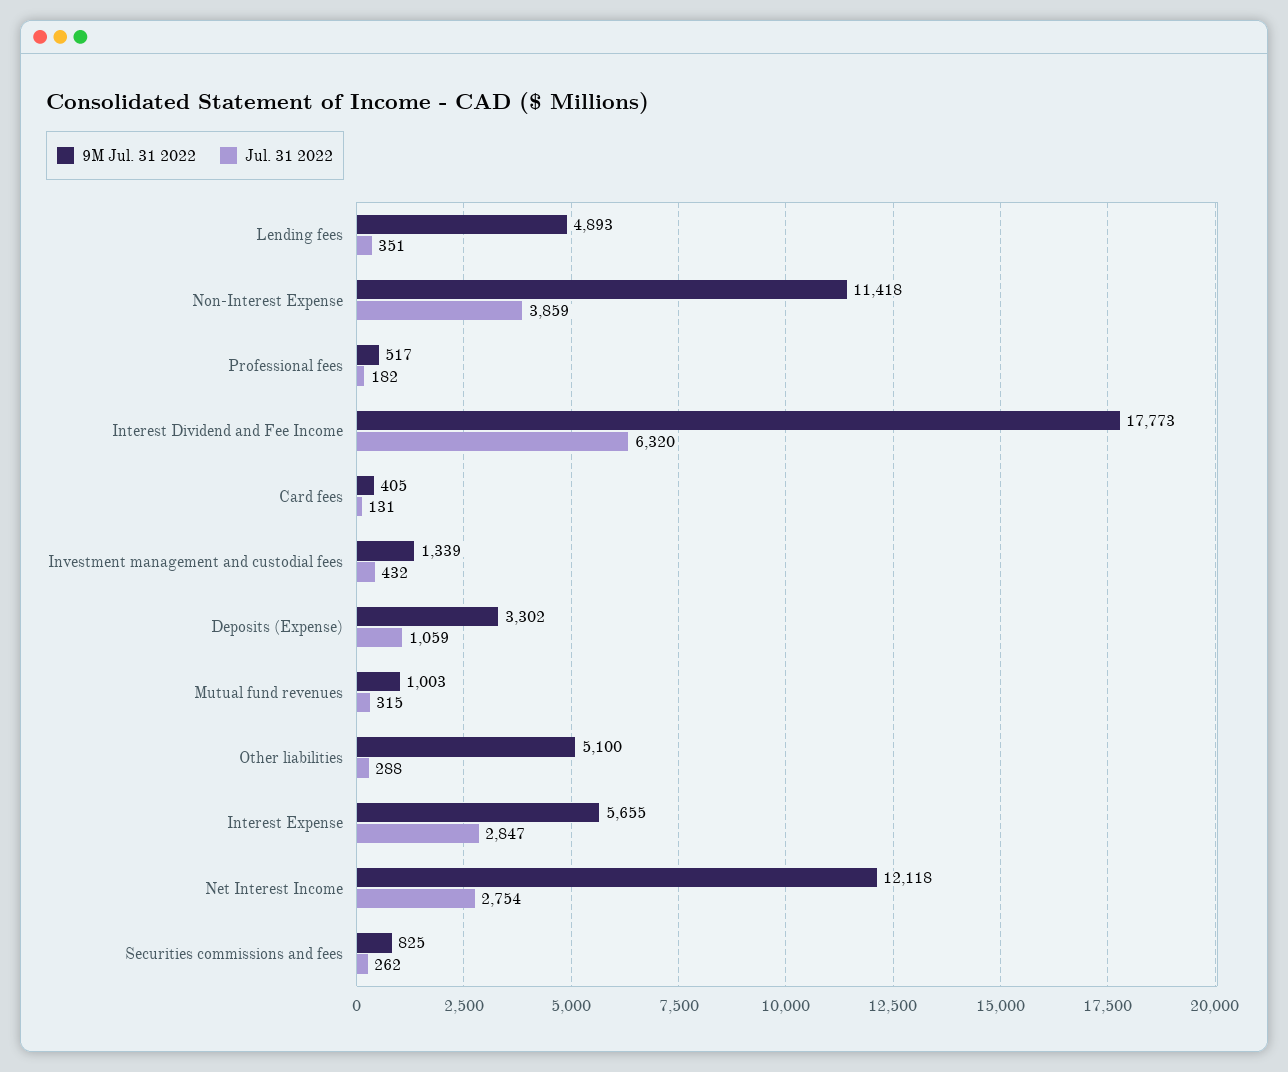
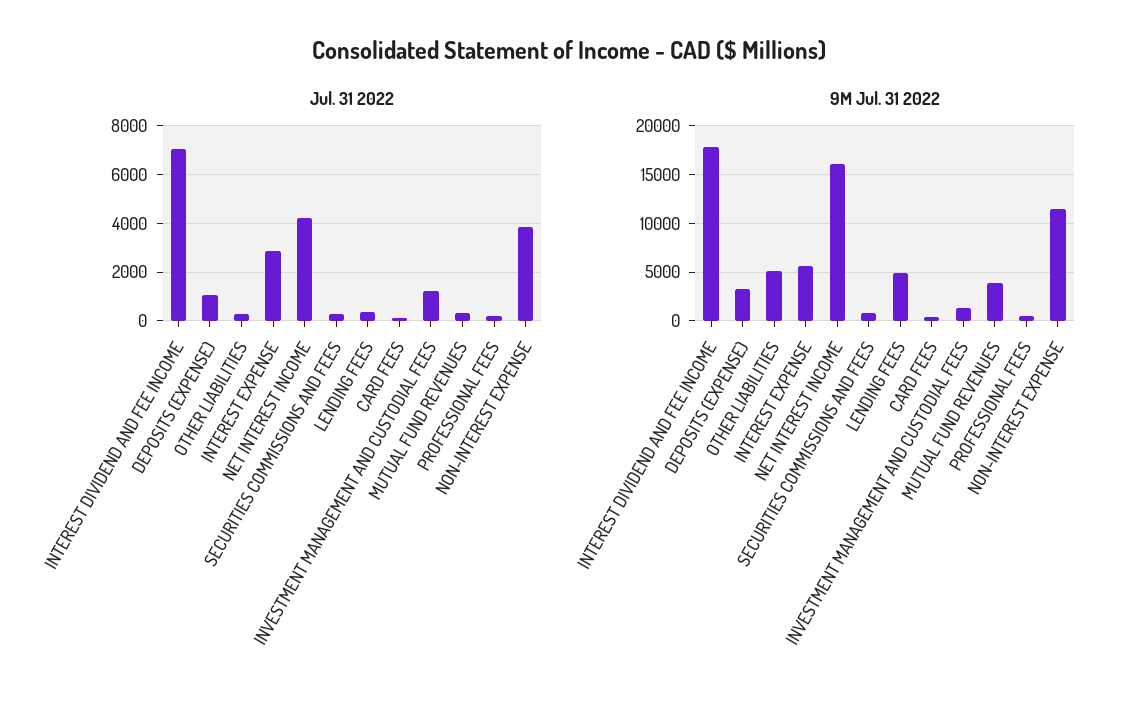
Jul. 31 2022, Interest Dividend and Fee Income: 6320 -> 7000
Jul. 31 2022, Investment management and custodial fees: 432 -> 1250
9M Jul. 31 2022, Mutual fund revenues: 1003 -> 4000
9M Jul. 31 2022, Net Interest Income: 12118 -> 16000
Jul. 31 2022, Net Interest Income: 2754 -> 4250

